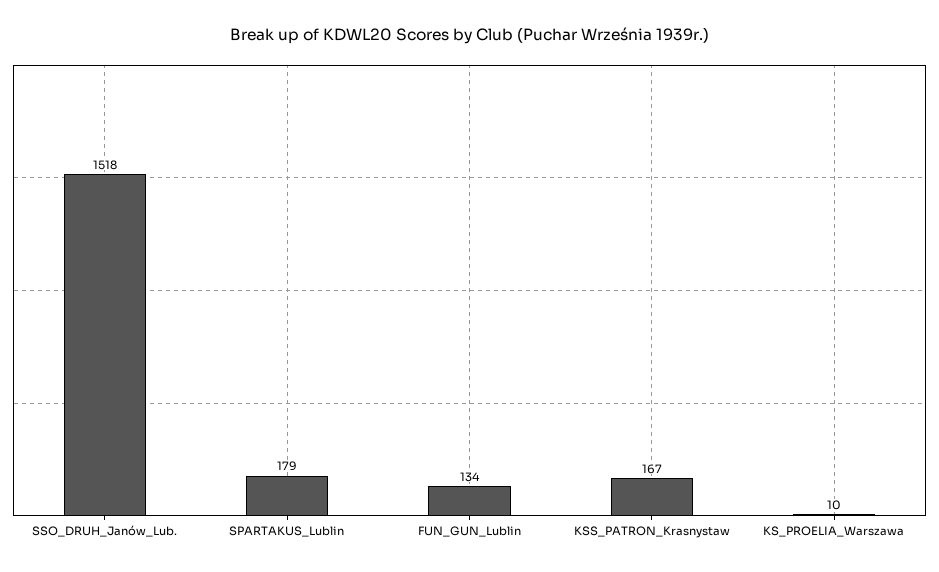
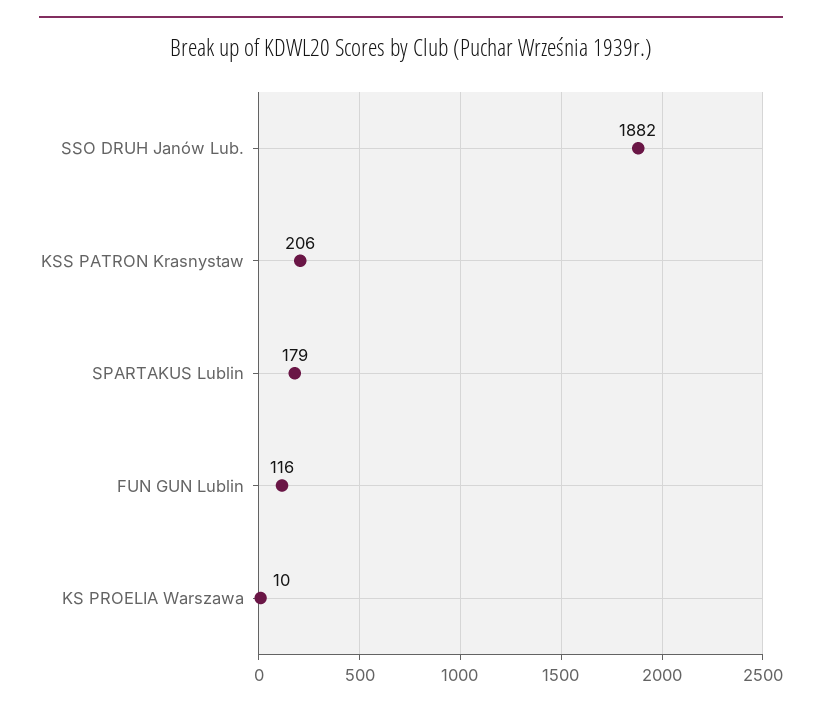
SSO_DRUH_Janów_Lub.: 1518 -> 1882
FUN_GUN_Lublin: 134 -> 116
KSS_PATRON_Krasnystaw: 167 -> 206

